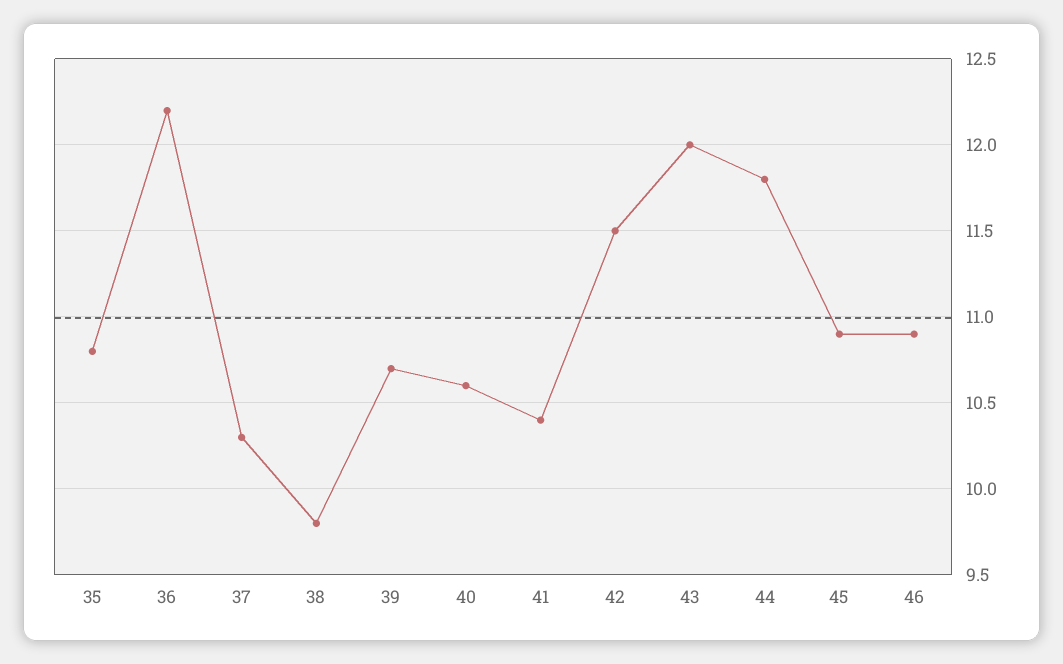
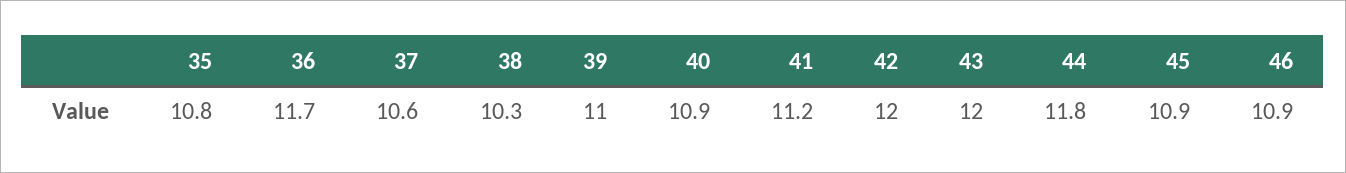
36: 12.2 -> 11.7
37: 10.3 -> 10.6
38: 9.8 -> 10.3
39: 10.7 -> 11
40: 10.6 -> 10.9
41: 10.4 -> 11.2
42: 11.5 -> 12

